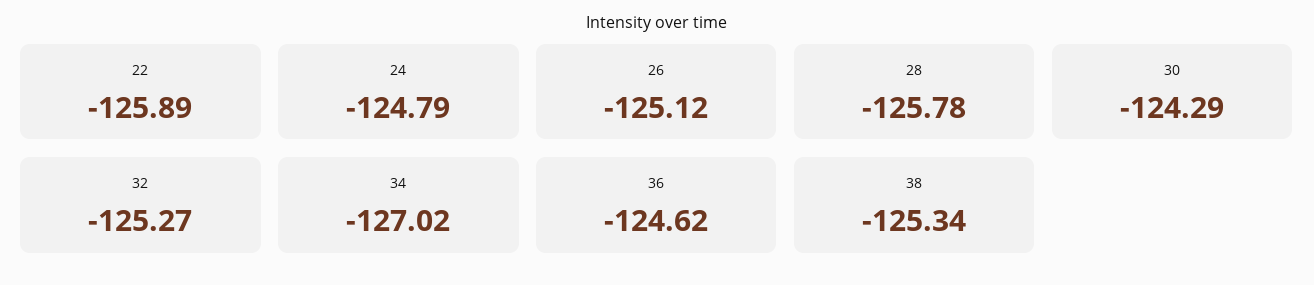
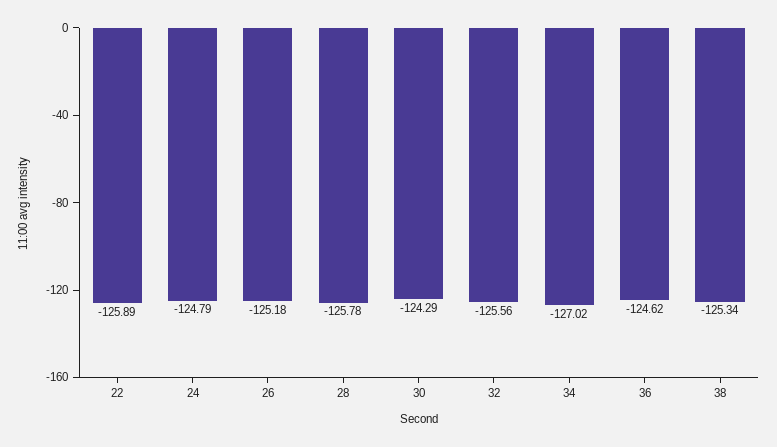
26: -125.12 -> -125.18
32: -125.27 -> -125.56

